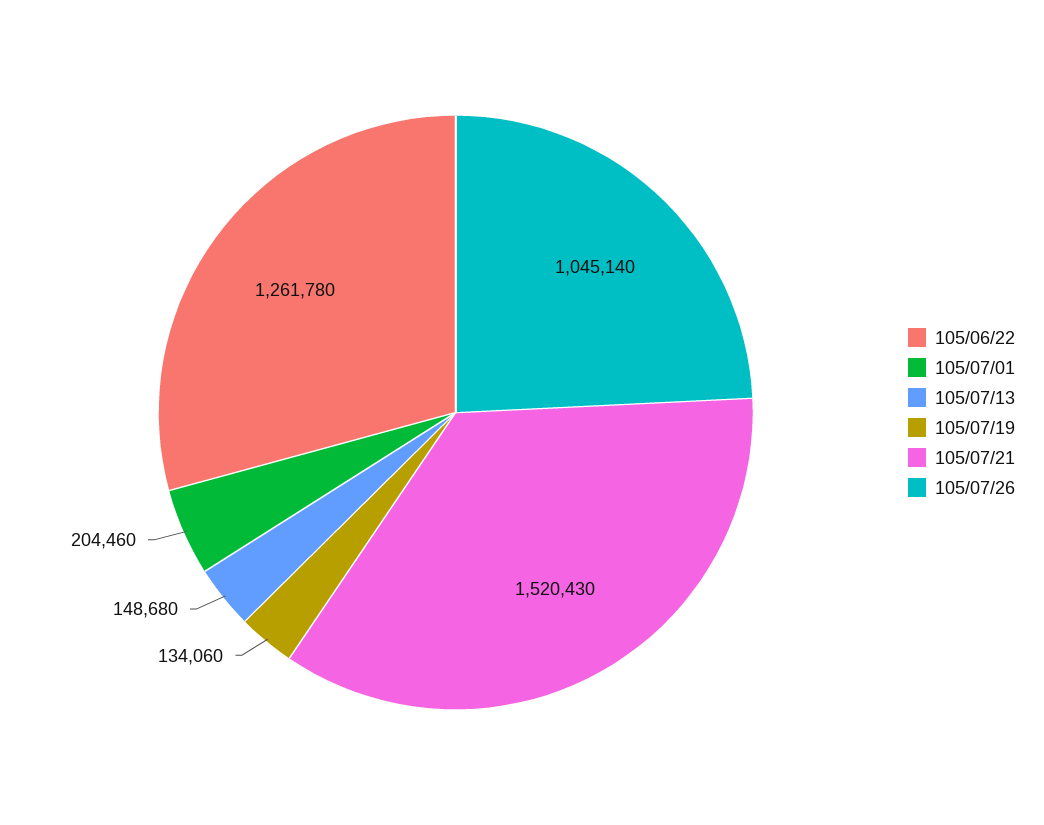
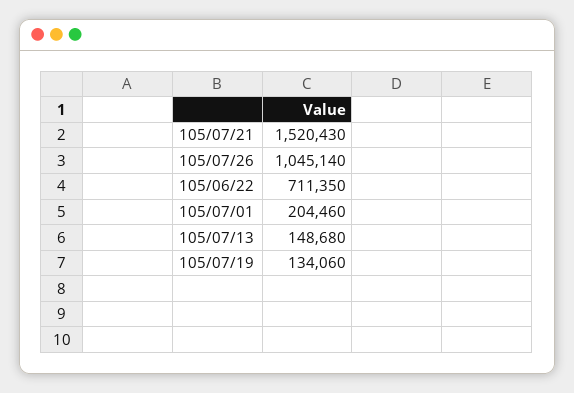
105/06/22: 1261780 -> 711350

